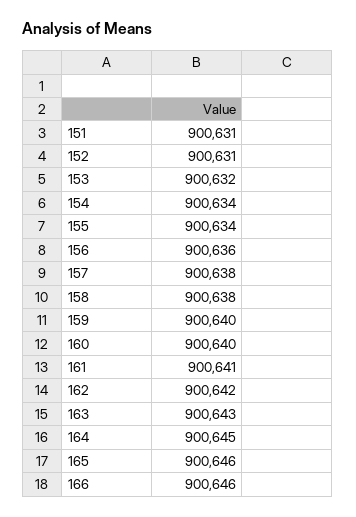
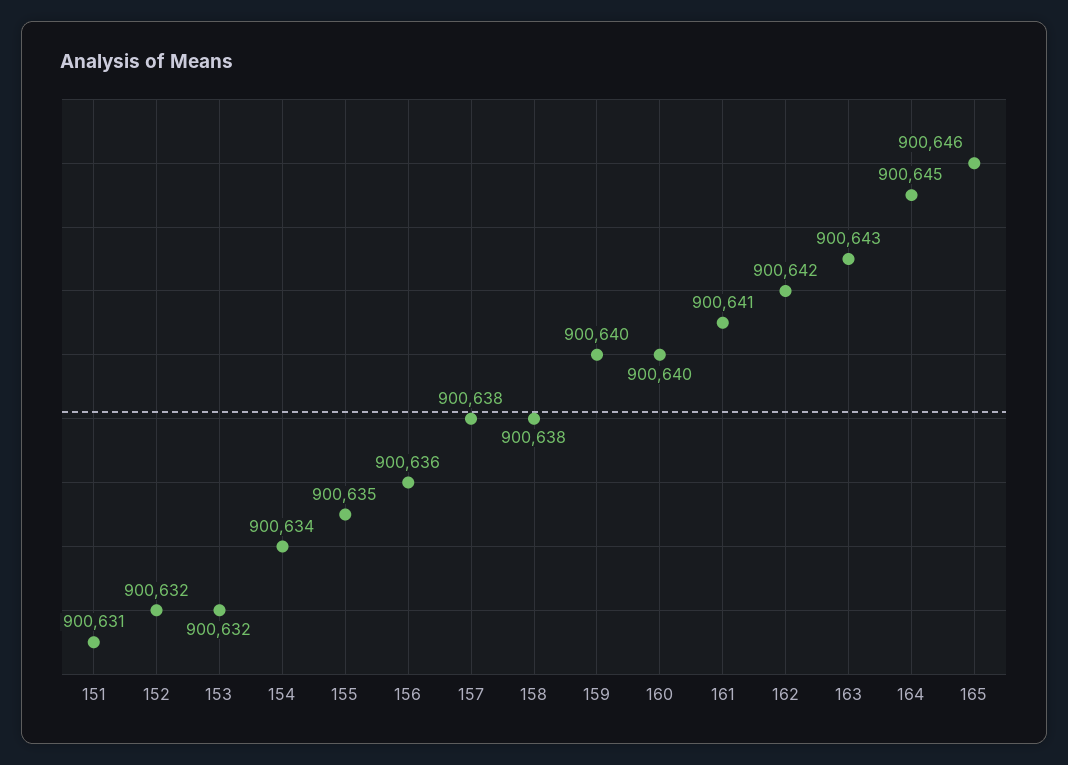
152: 900631 -> 900632
155: 900634 -> 900635
166: 900646 -> none

